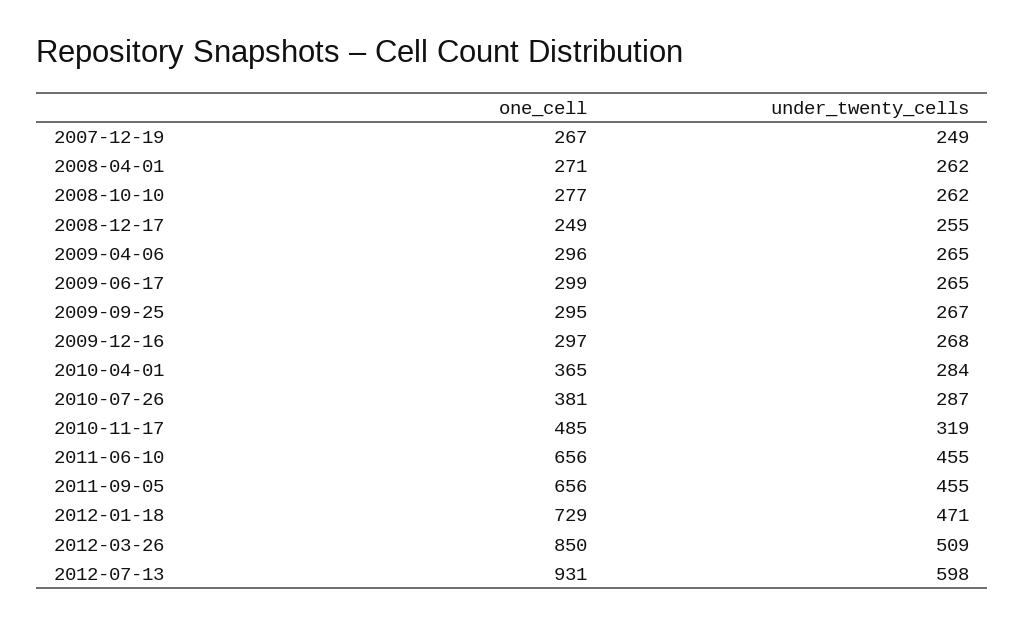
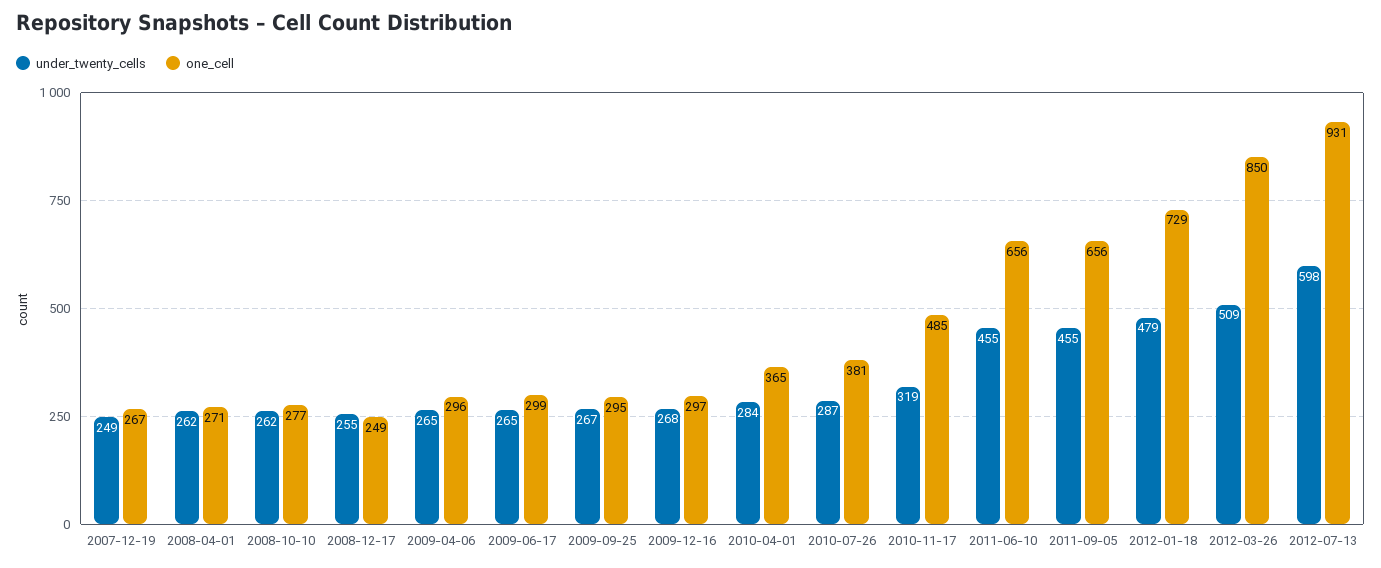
under_twenty_cells, 2012-01-18: 471 -> 479

